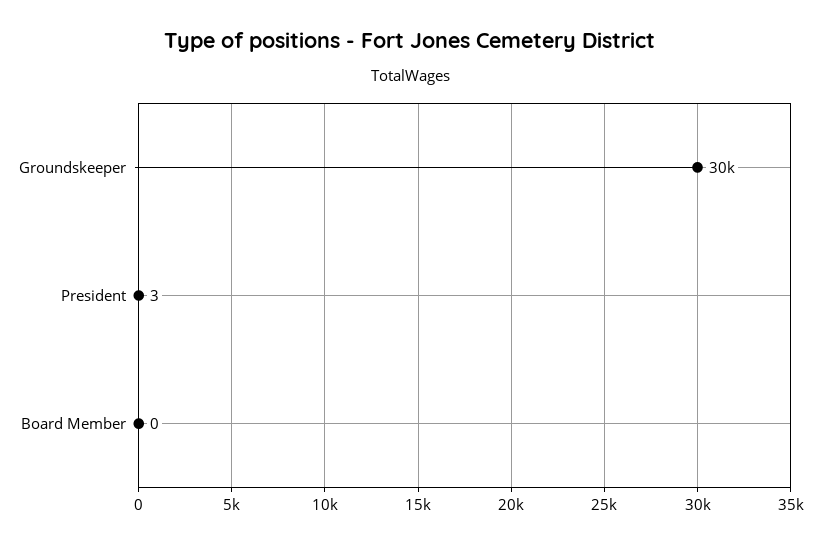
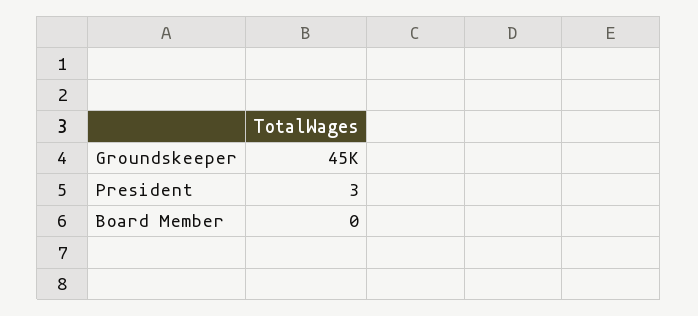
Groundskeeper: 30000 -> 45000

